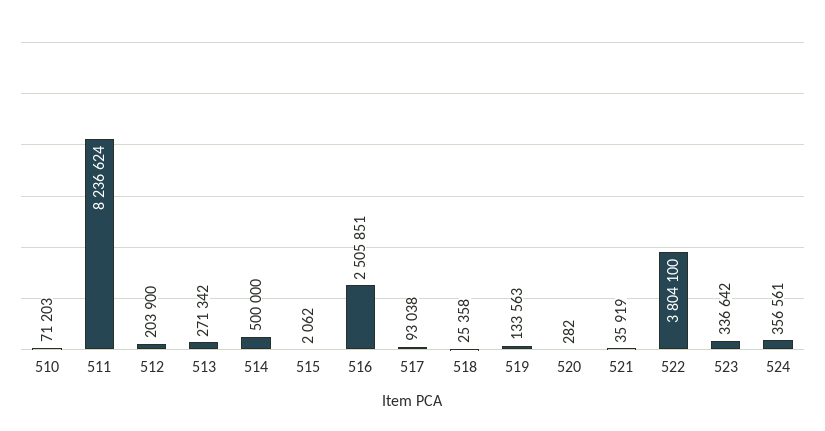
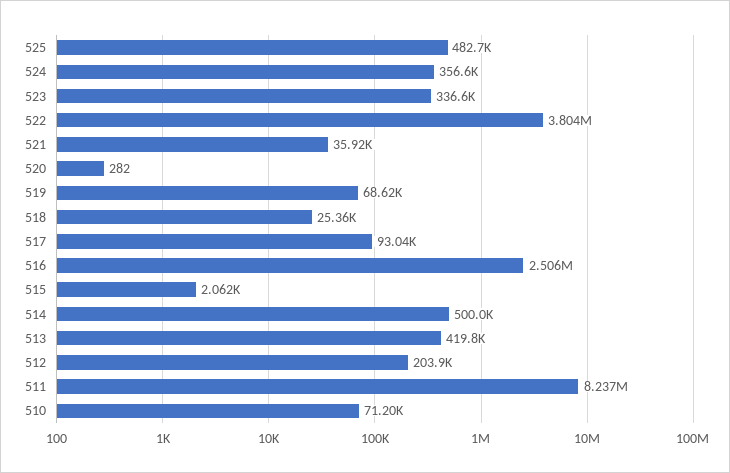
513: 271342 -> 419800
519: 133563 -> 68620
525: none -> 482700

